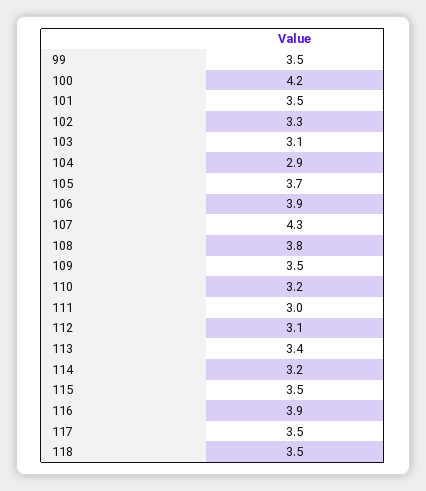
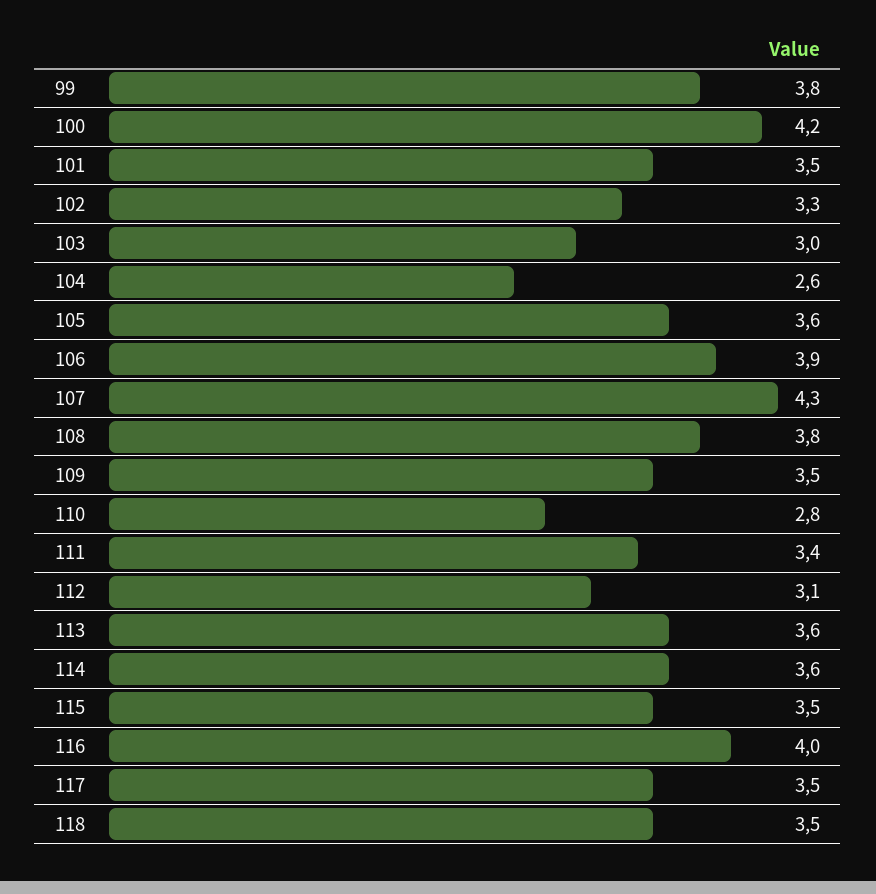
99: 3.5 -> 3.8
103: 3.1 -> 3
104: 2.9 -> 2.6
105: 3.7 -> 3.6
110: 3.2 -> 2.8
111: 3 -> 3.4
113: 3.4 -> 3.6
114: 3.2 -> 3.6
116: 3.9 -> 4

